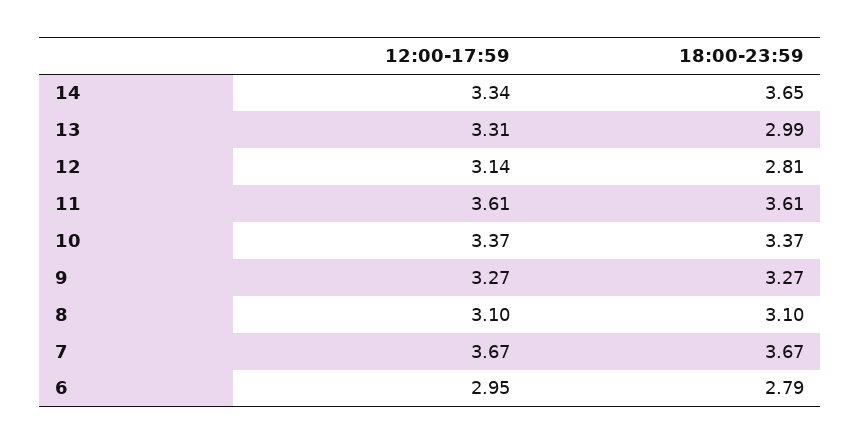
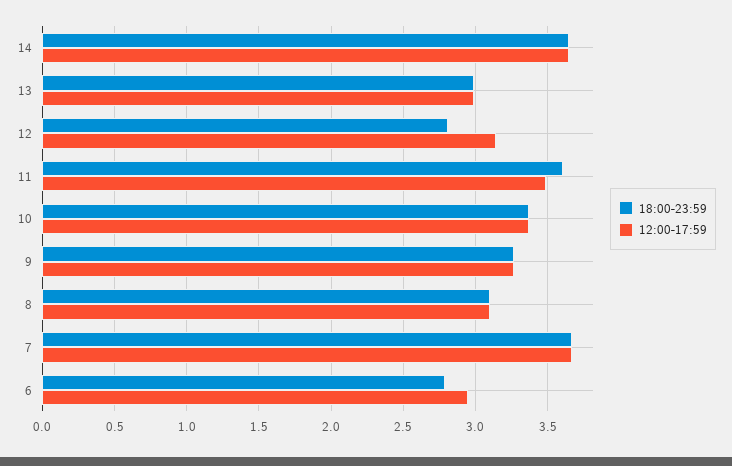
12:00-17:59, 14: 3.34 -> 3.65
12:00-17:59, 13: 3.31 -> 3
12:00-17:59, 11: 3.61 -> 3.5

